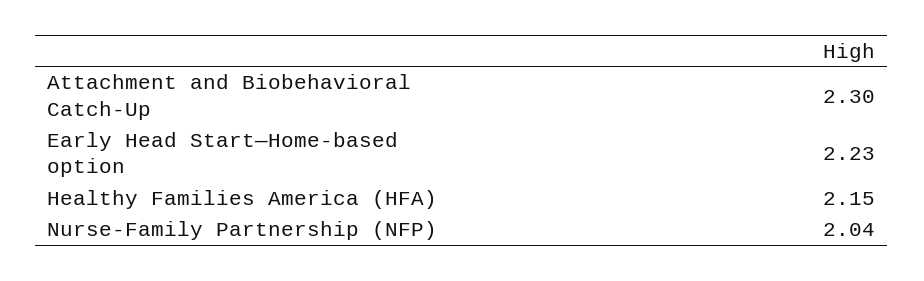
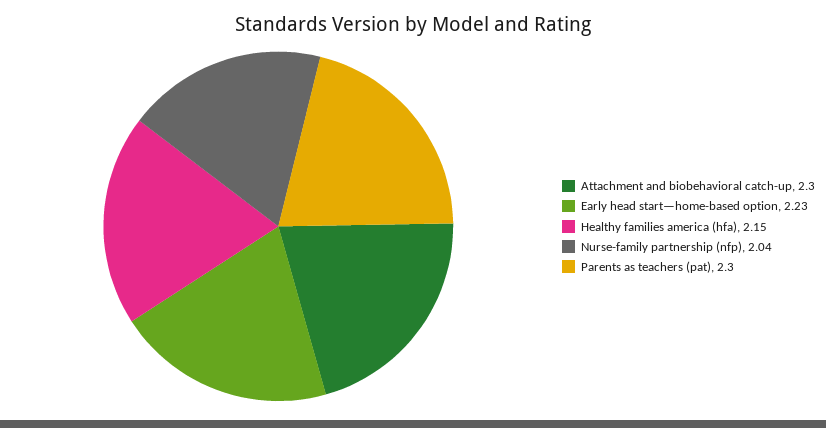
Parents as teachers (pat): none -> 2.3

